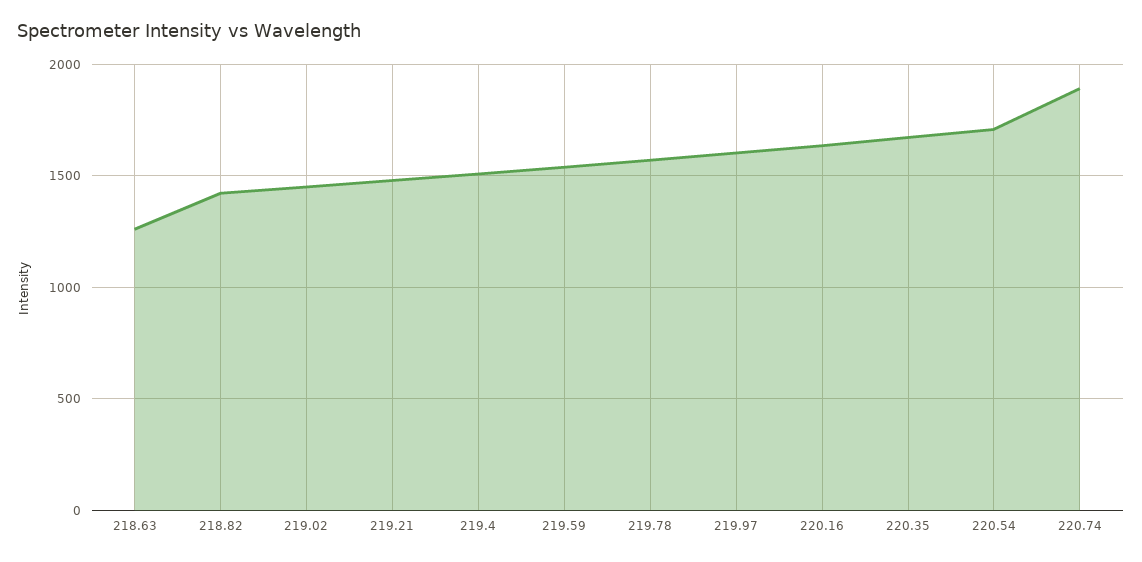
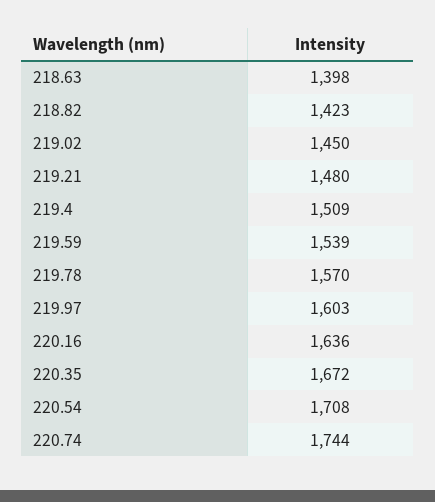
218.63: 1250 -> 1398
220.74: 1900 -> 1744

